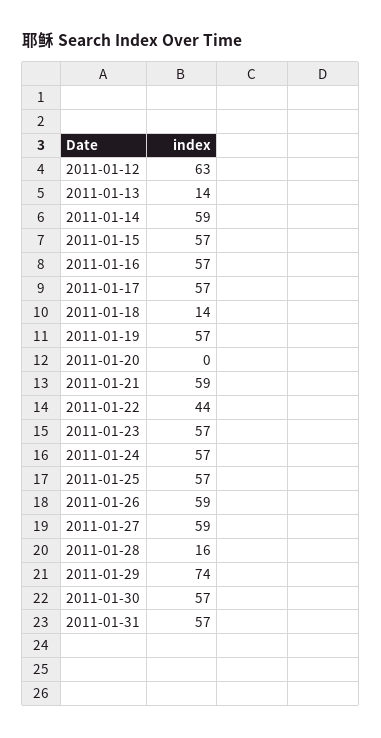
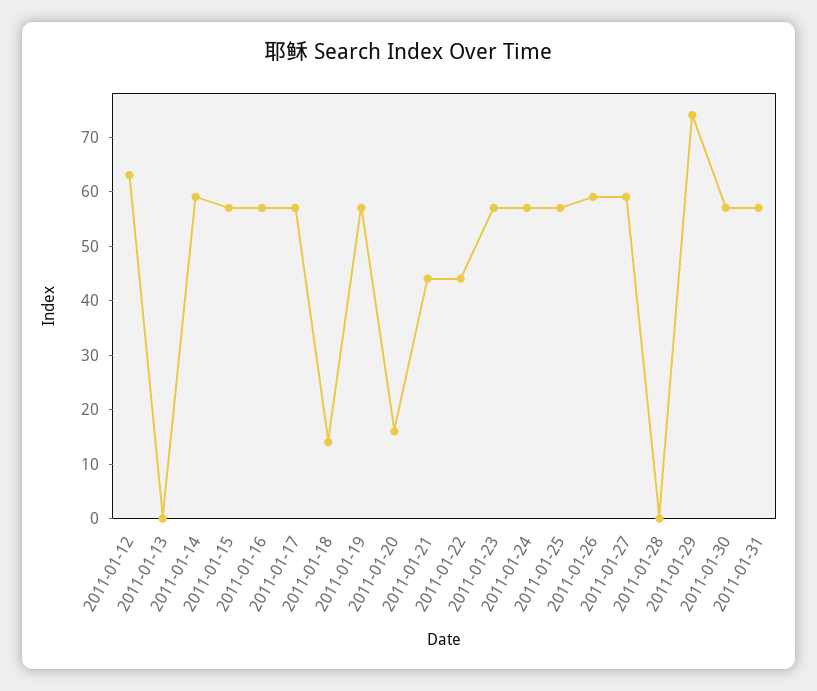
2011-01-13: 14 -> 0
2011-01-20: 0 -> 15
2011-01-21: 59 -> 45
2011-01-28: 16 -> 0

